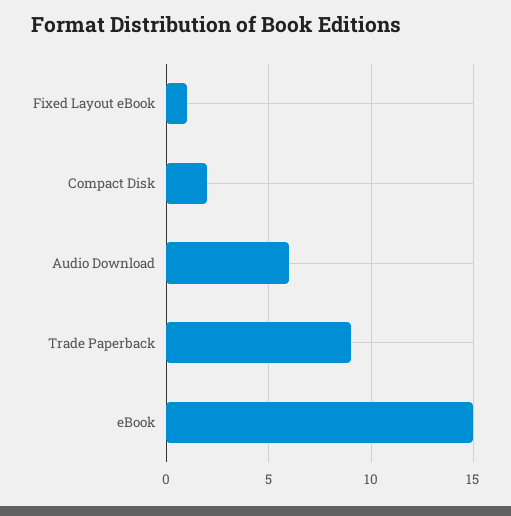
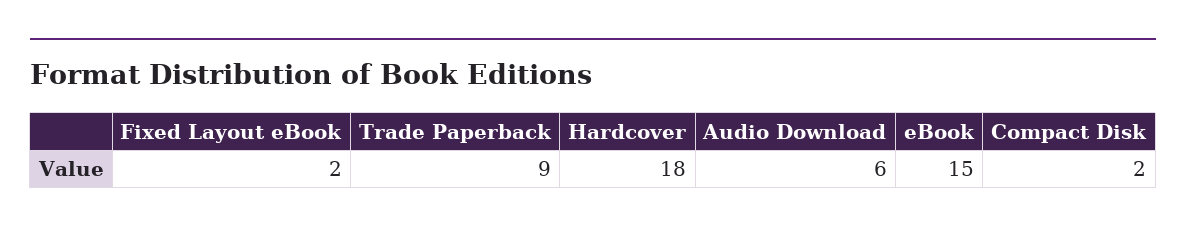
Fixed Layout eBook: 1 -> 2
Hardcover: none -> 18

